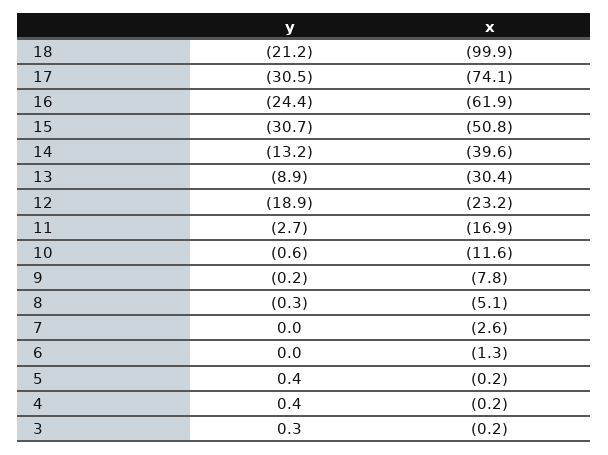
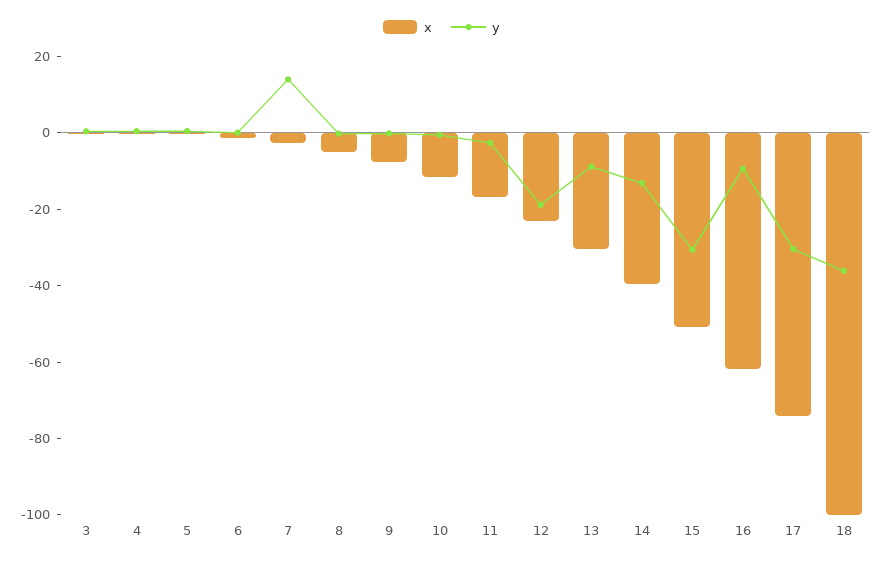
y, 18: -21.2 -> -35
y, 16: -24.4 -> -10
y, 7: 0 -> 15

